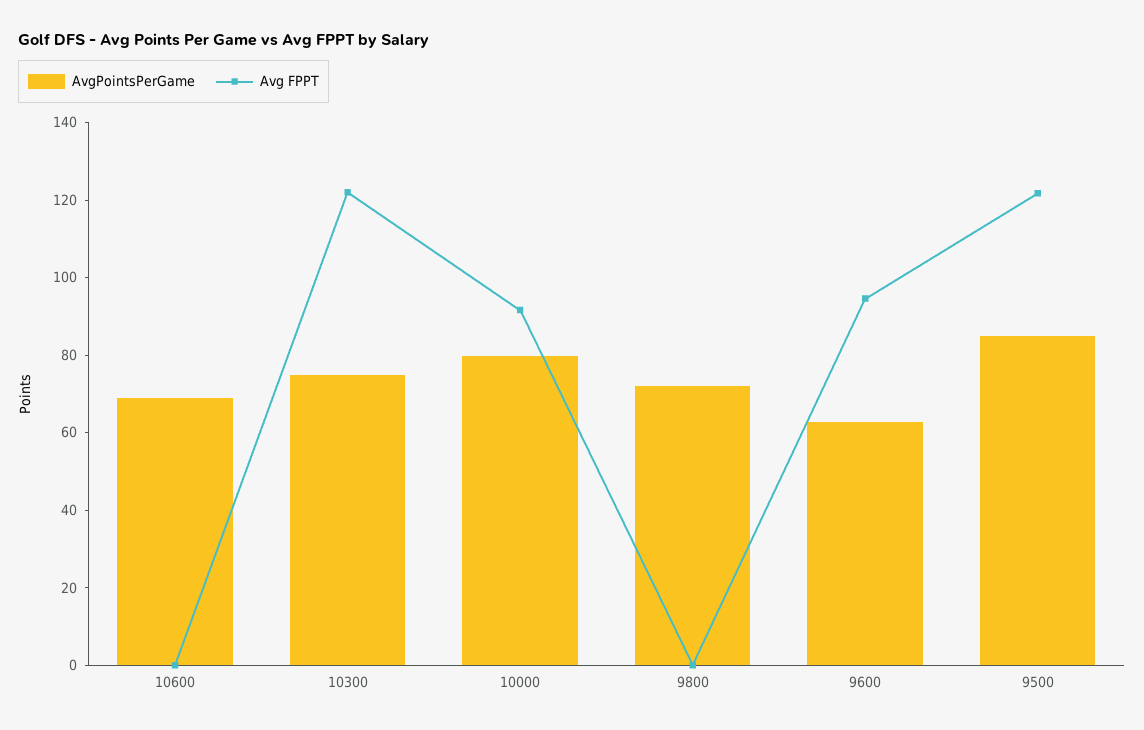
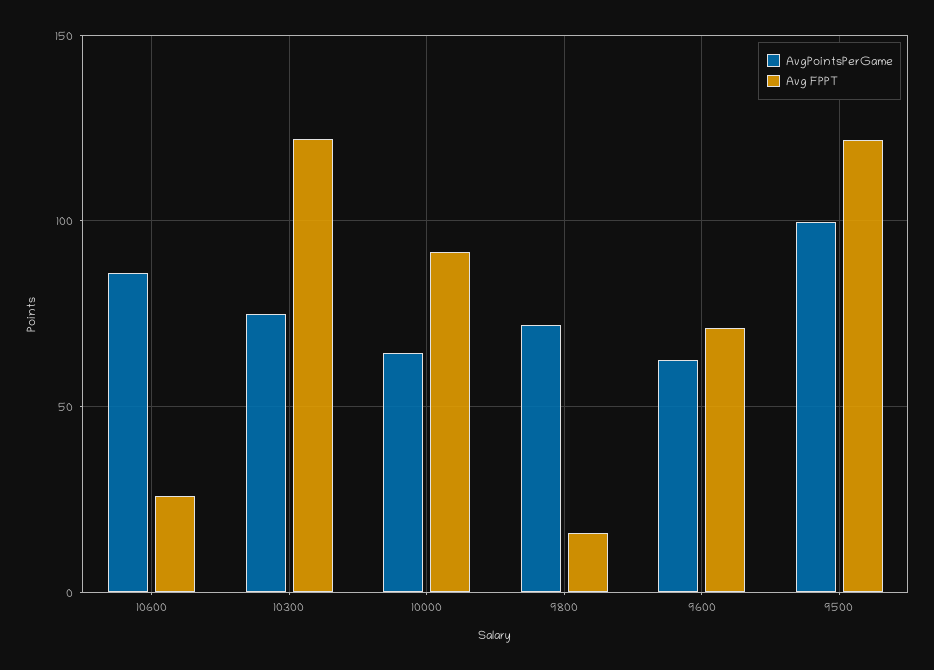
AvgPointsPerGame, 10600: 70 -> 85
Avg FPPT, 10600: 0 -> 25
AvgPointsPerGame, 10000: 80 -> 65
Avg FPPT, 9800: 0 -> 15
Avg FPPT, 9600: 95 -> 70
AvgPointsPerGame, 9500: 85 -> 100

